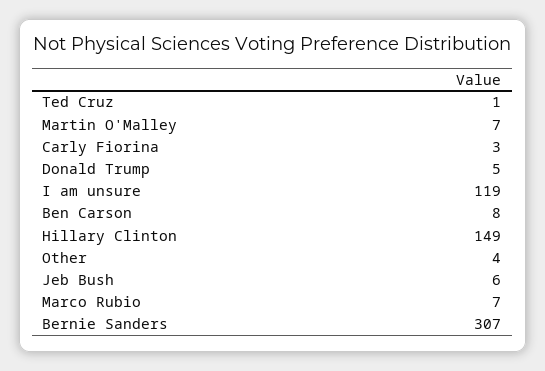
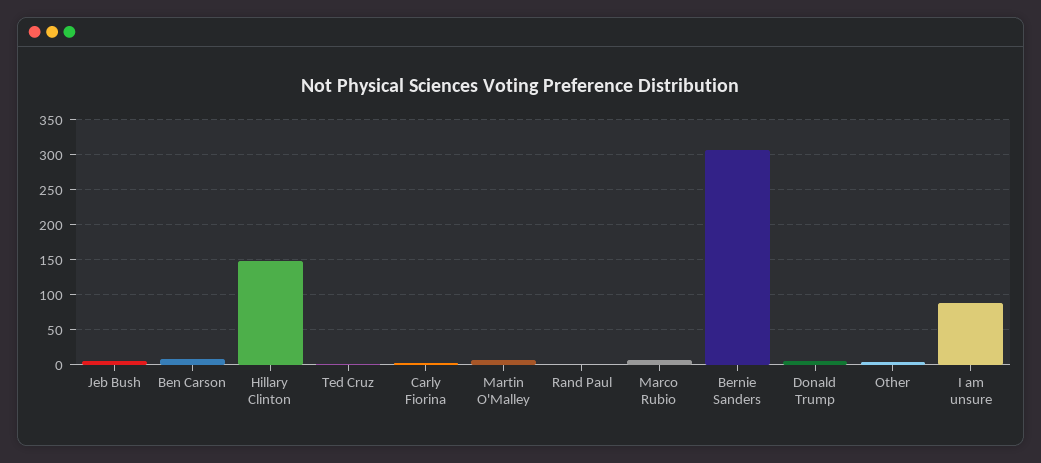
I am unsure: 119 -> 90
Rand Paul: none -> 0

